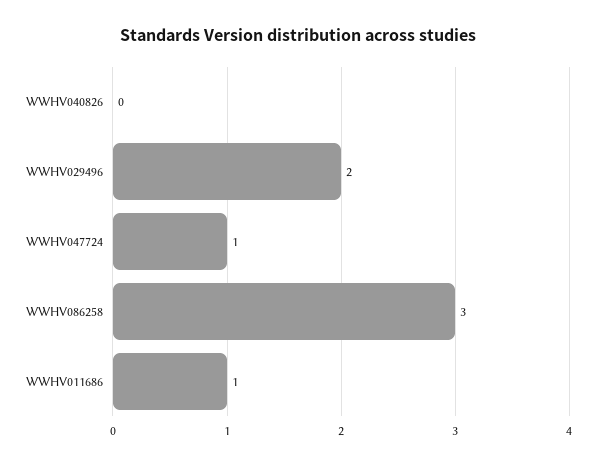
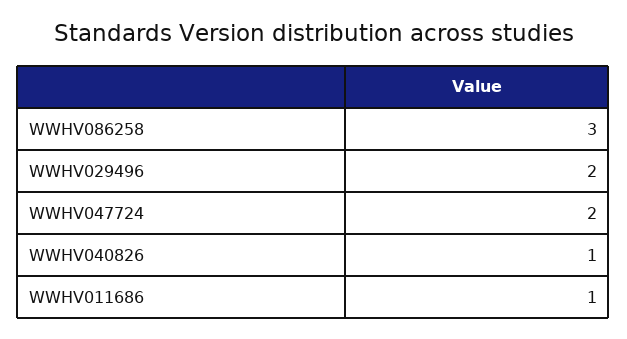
WWHV040826: 0 -> 1
WWHV047724: 1 -> 2

